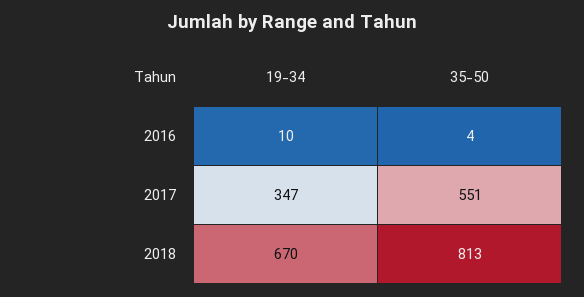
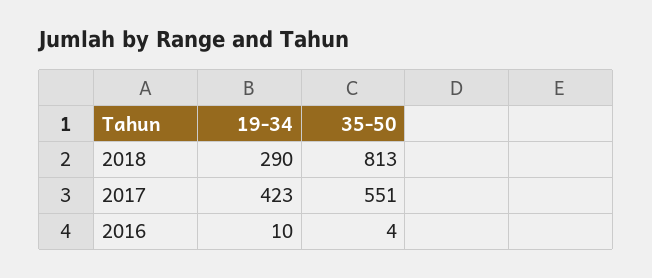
19-34, 2017: 347 -> 423
19-34, 2018: 670 -> 290

